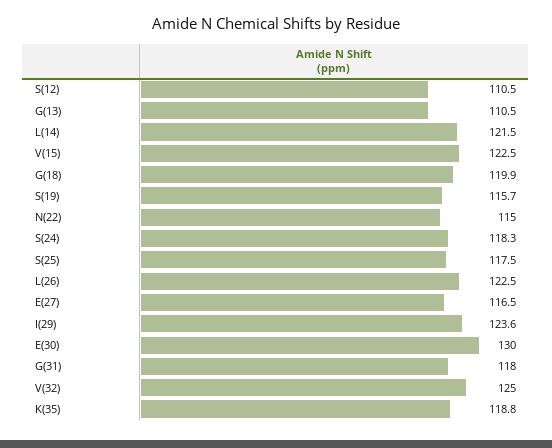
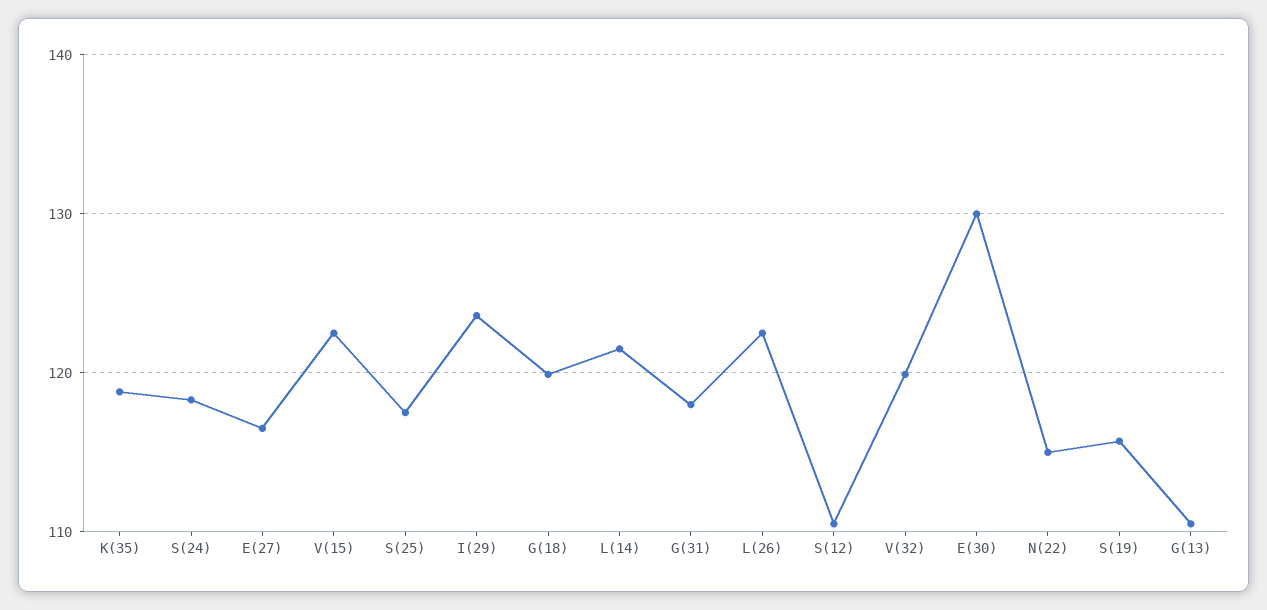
V(32): 125 -> 120

